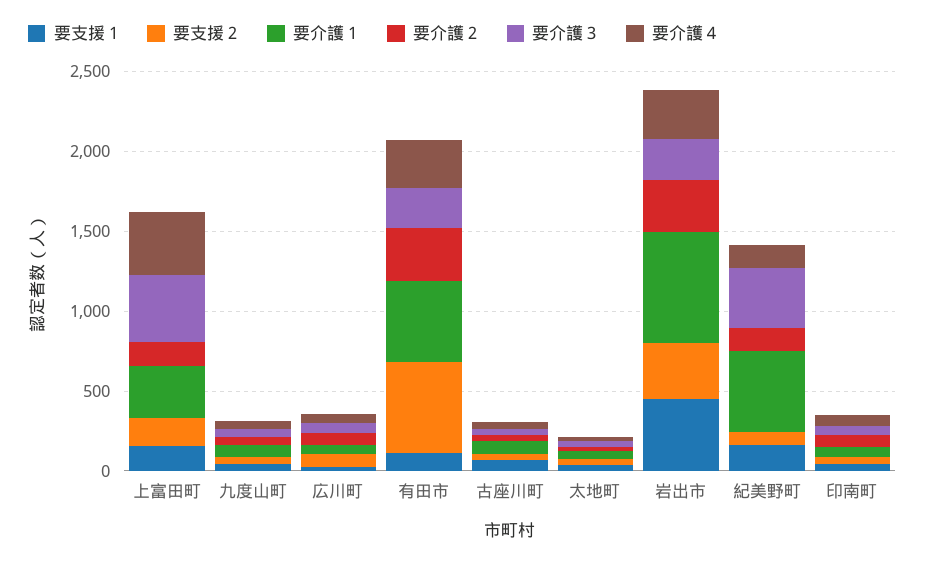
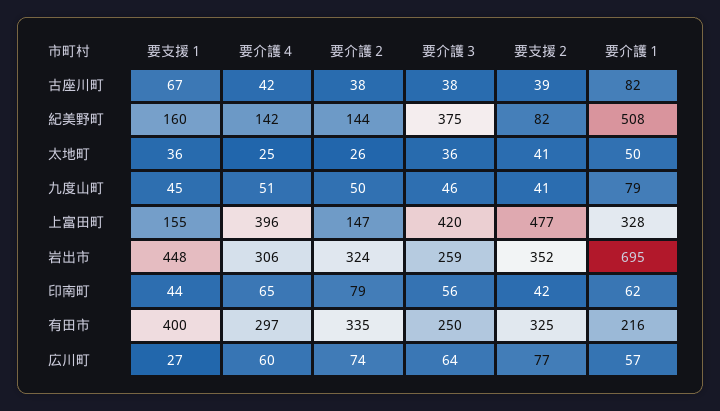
要支援２, 上富田町: 200 -> 477
要支援１, 有田市: 100 -> 400
要支援２, 有田市: 600 -> 325
要介護１, 有田市: 500 -> 216

